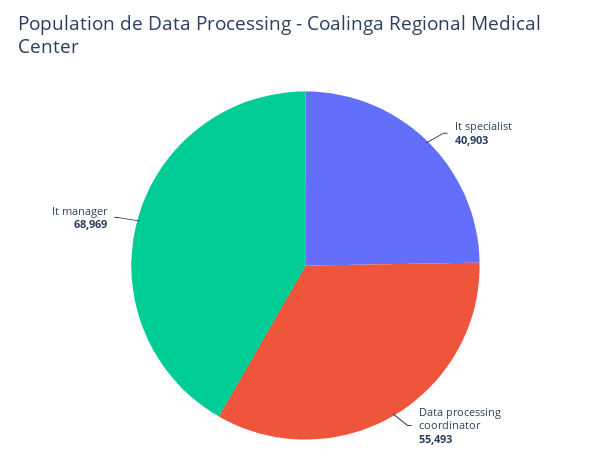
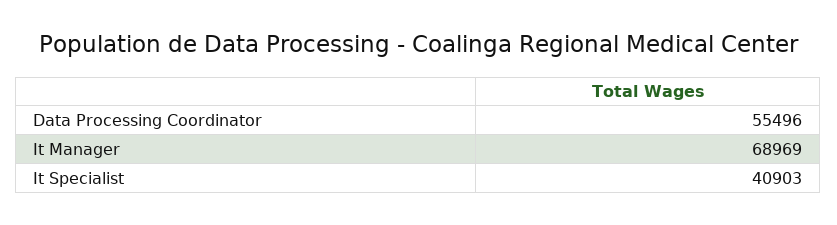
Data processing coordinator: 55493 -> 55496

